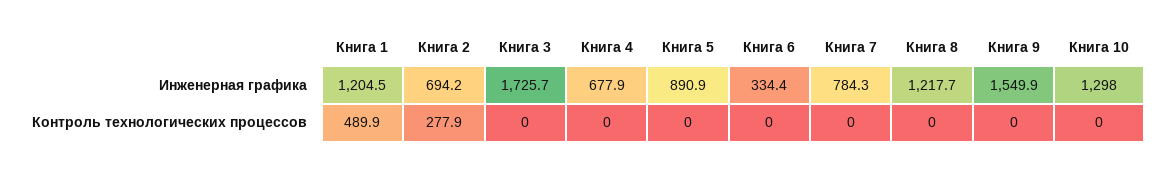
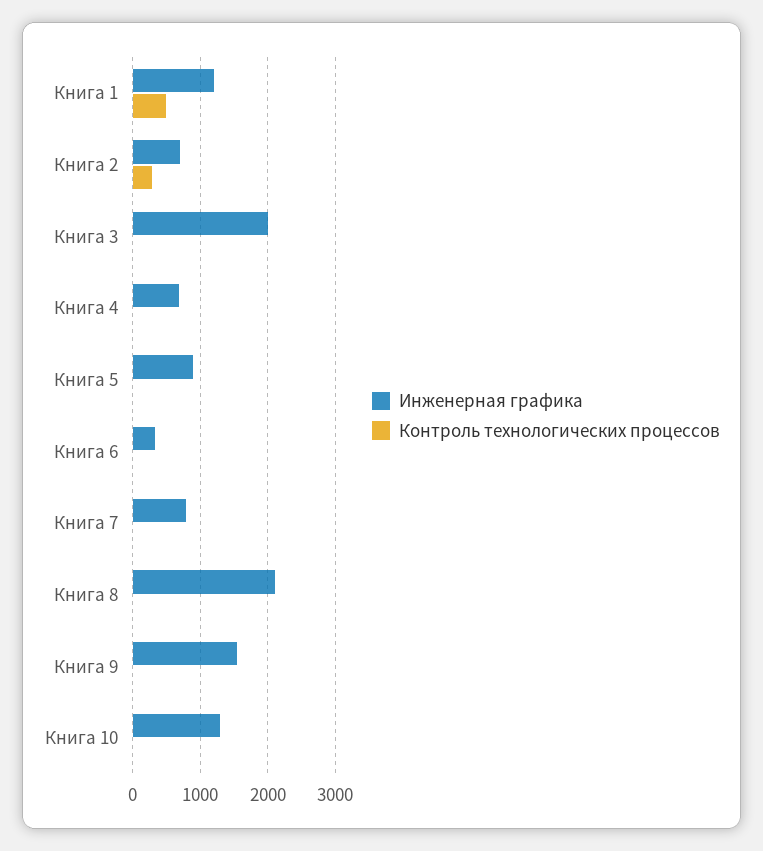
Инженерная графика, Книга 3: 1725.7 -> 2000
Инженерная графика, Книга 8: 1217.7 -> 2100

